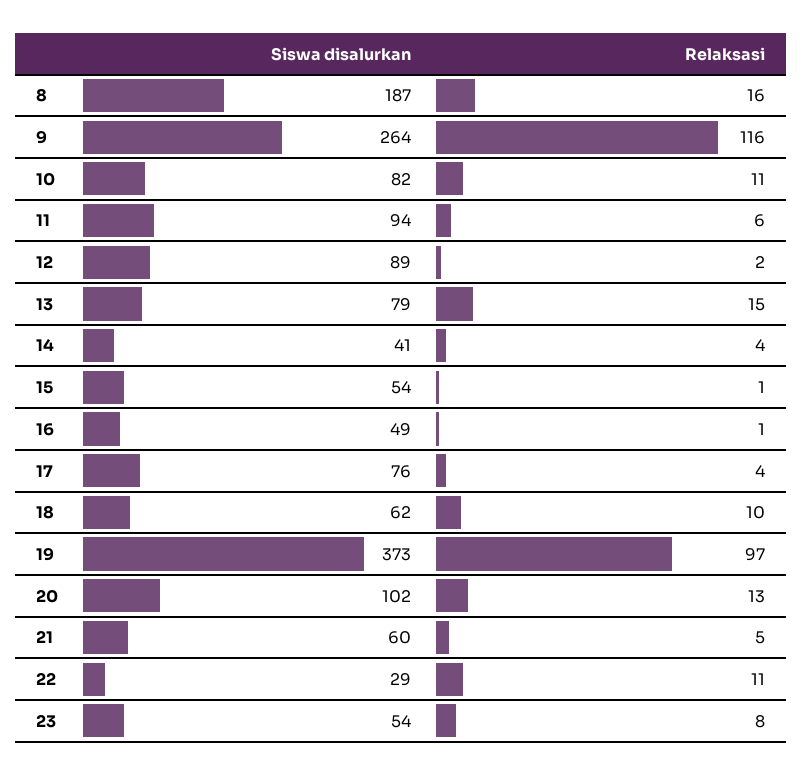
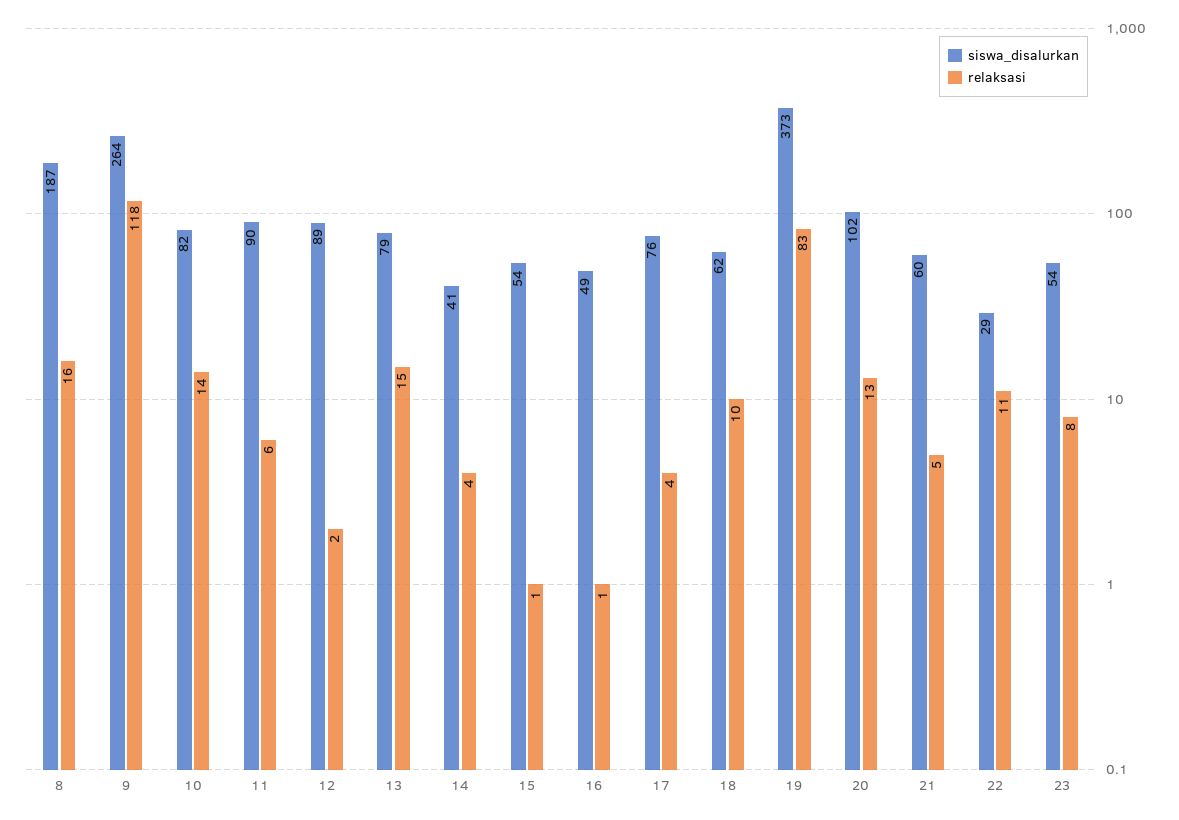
Relaksasi, 9: 116 -> 118
Relaksasi, 10: 11 -> 14
Siswa disalurkan, 11: 94 -> 90
Relaksasi, 19: 97 -> 83

